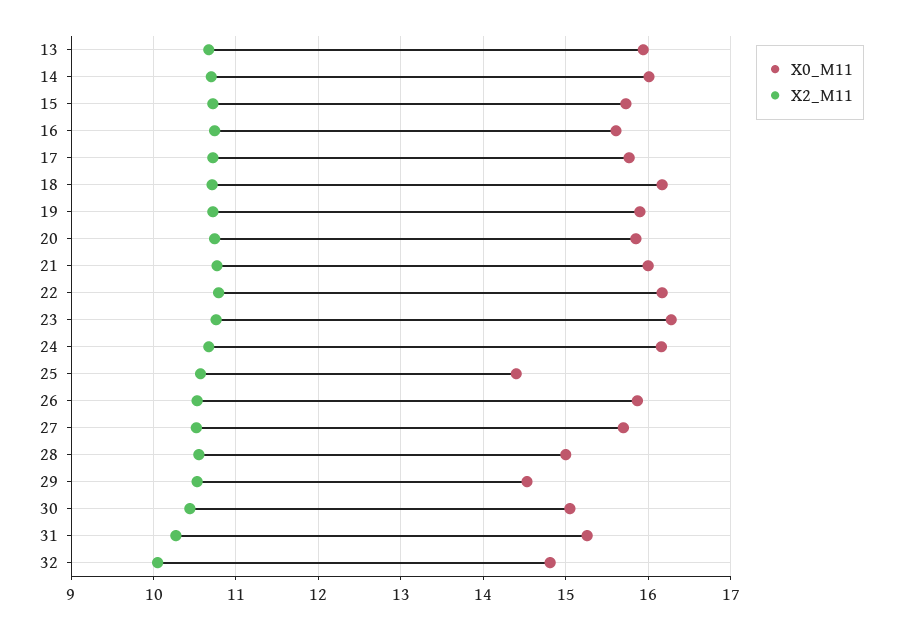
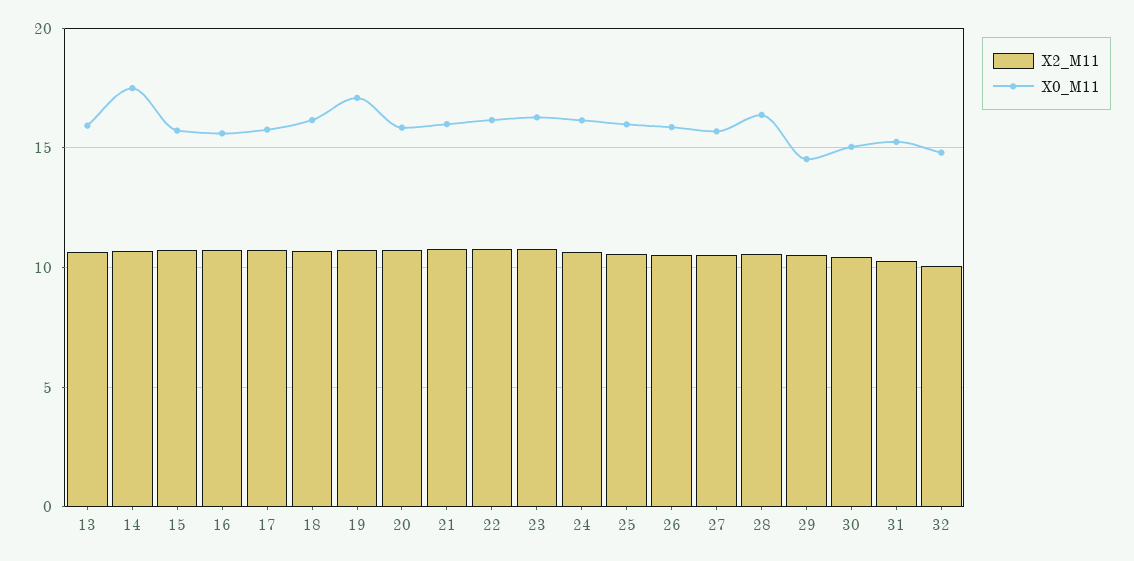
X0_M11, 14: 16 -> 17.5
X0_M11, 19: 15.9 -> 17
X0_M11, 25: 14.4 -> 16
X0_M11, 28: 15 -> 16.5

